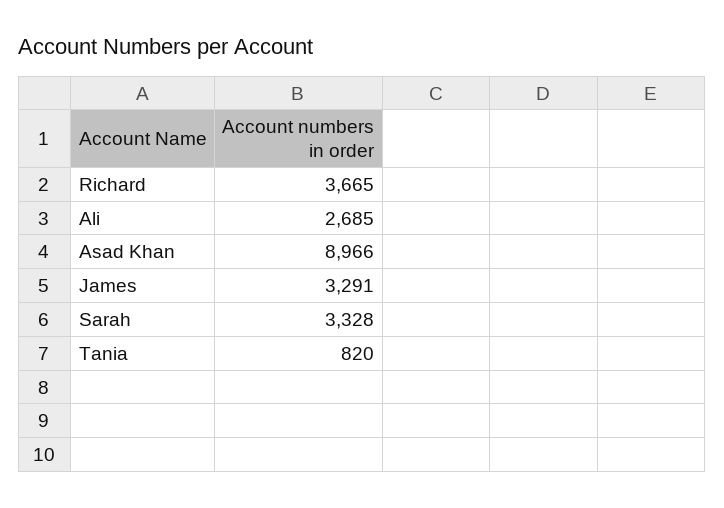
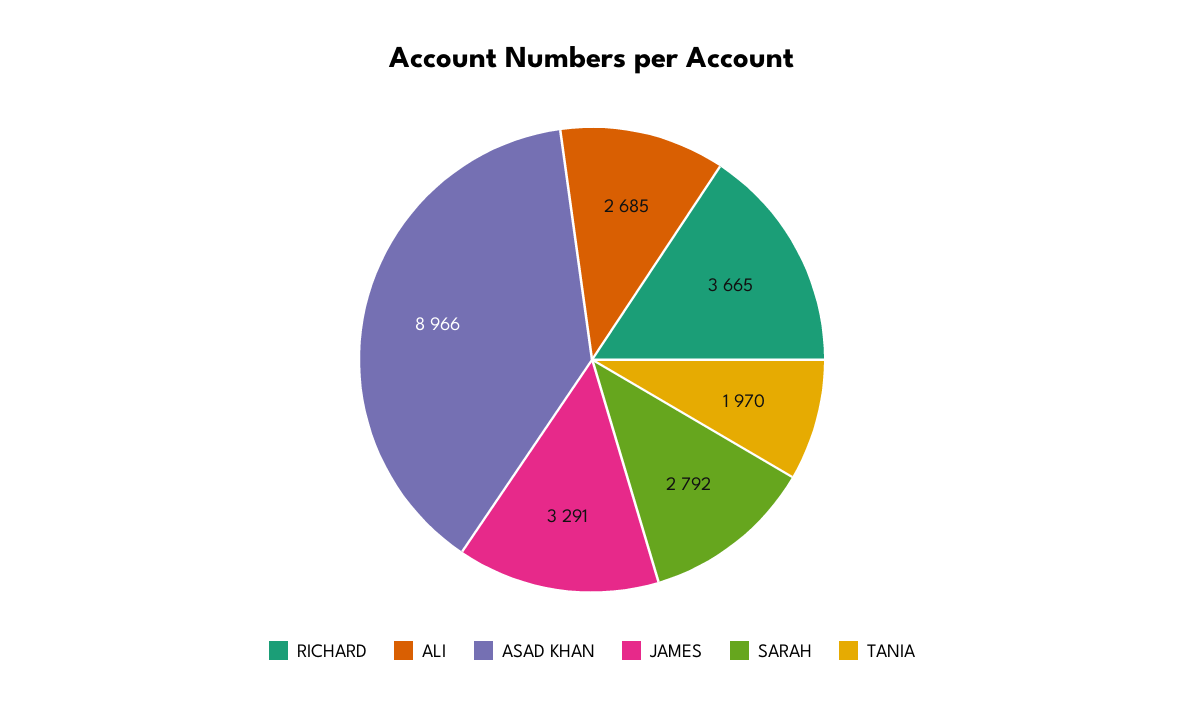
Sarah: 3328 -> 2792
Tania: 820 -> 1970

